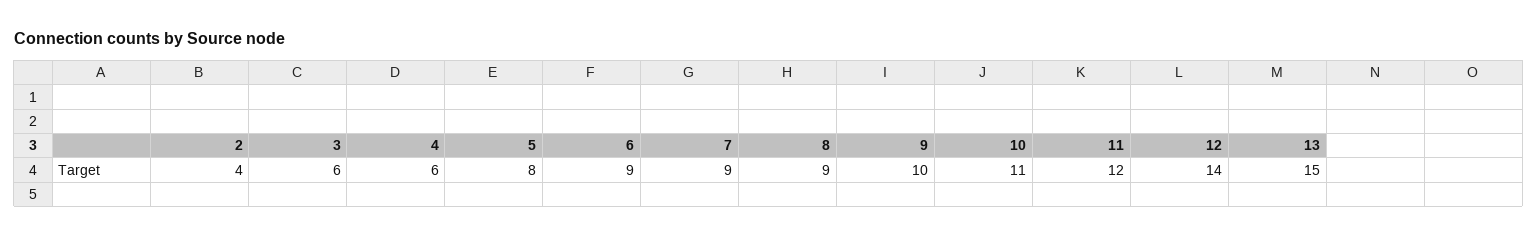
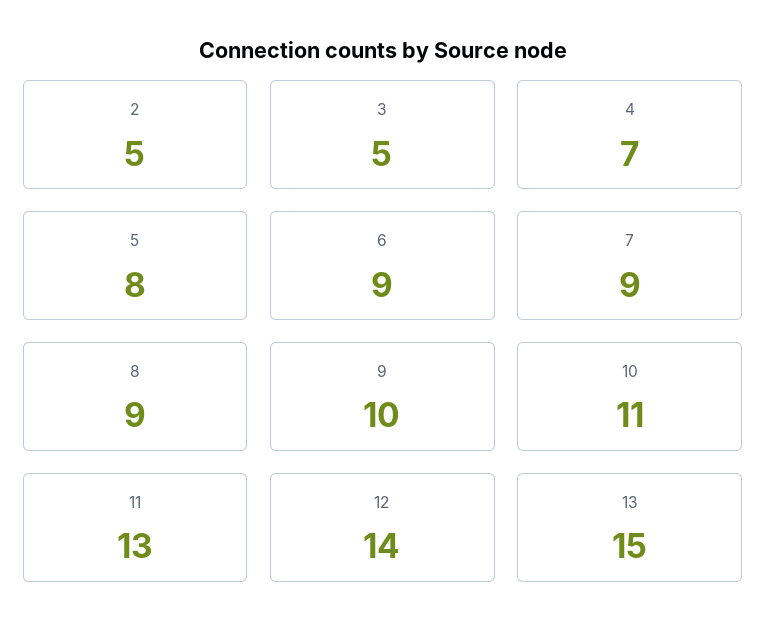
2: 4 -> 5
3: 6 -> 5
4: 6 -> 7
11: 12 -> 13

